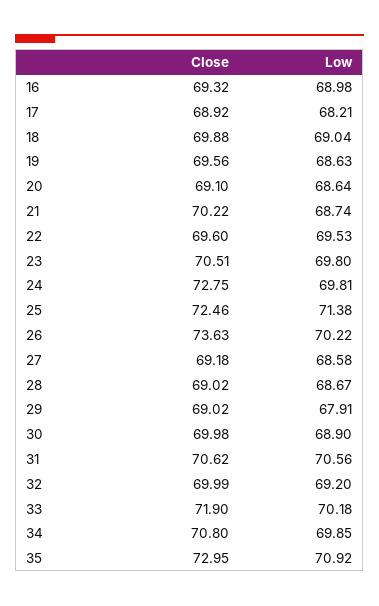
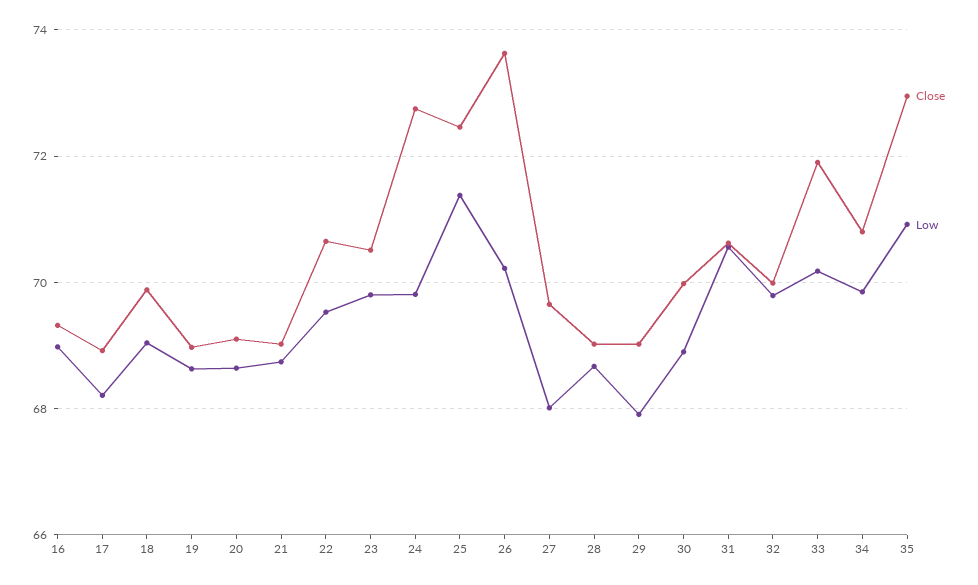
Close, 19: 69.56 -> 69
Close, 21: 70.22 -> 69
Close, 22: 69.6 -> 70.6
Close, 27: 69.18 -> 69.6
Low, 27: 68.58 -> 68
Low, 32: 69.2 -> 69.8

